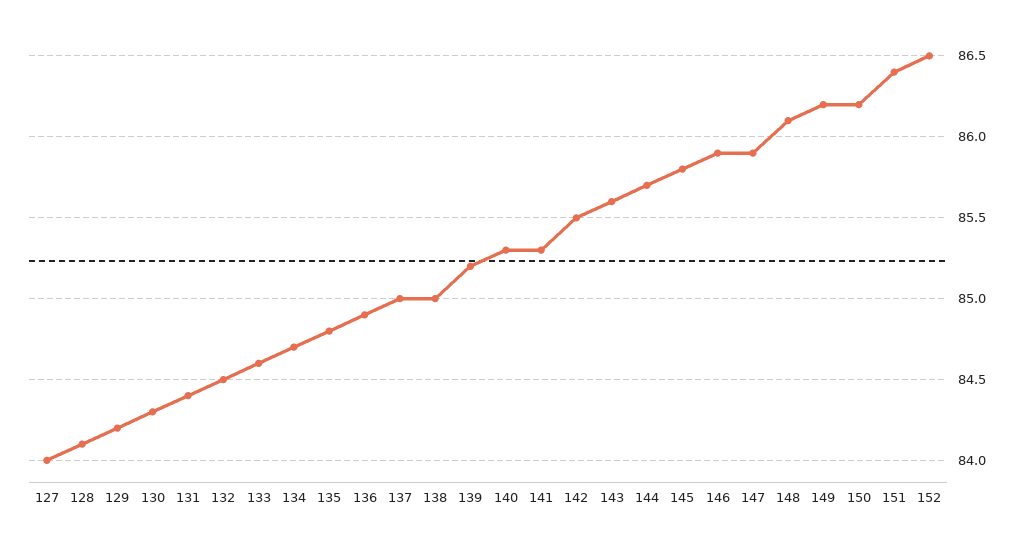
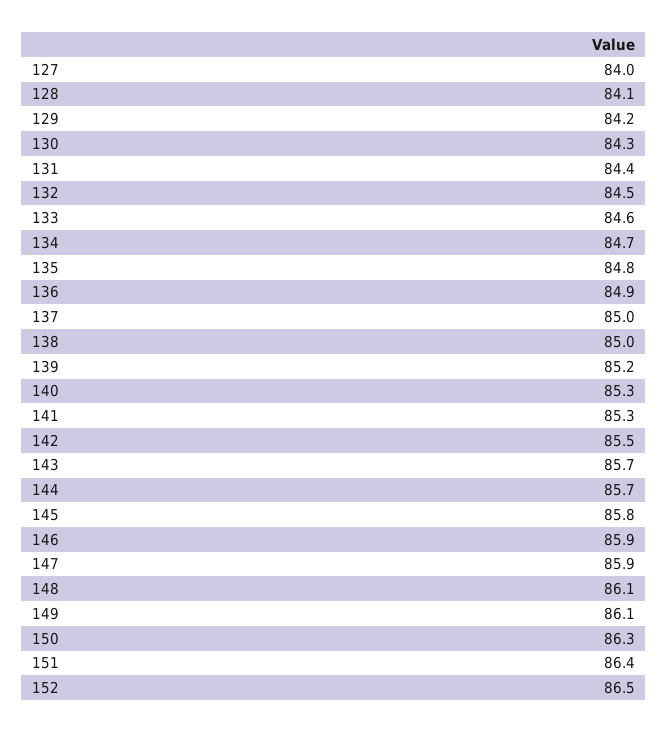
143: 85.6 -> 85.7
149: 86.2 -> 86.1
150: 86.2 -> 86.3

